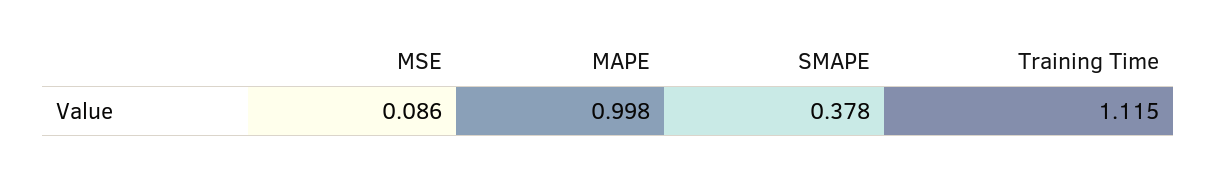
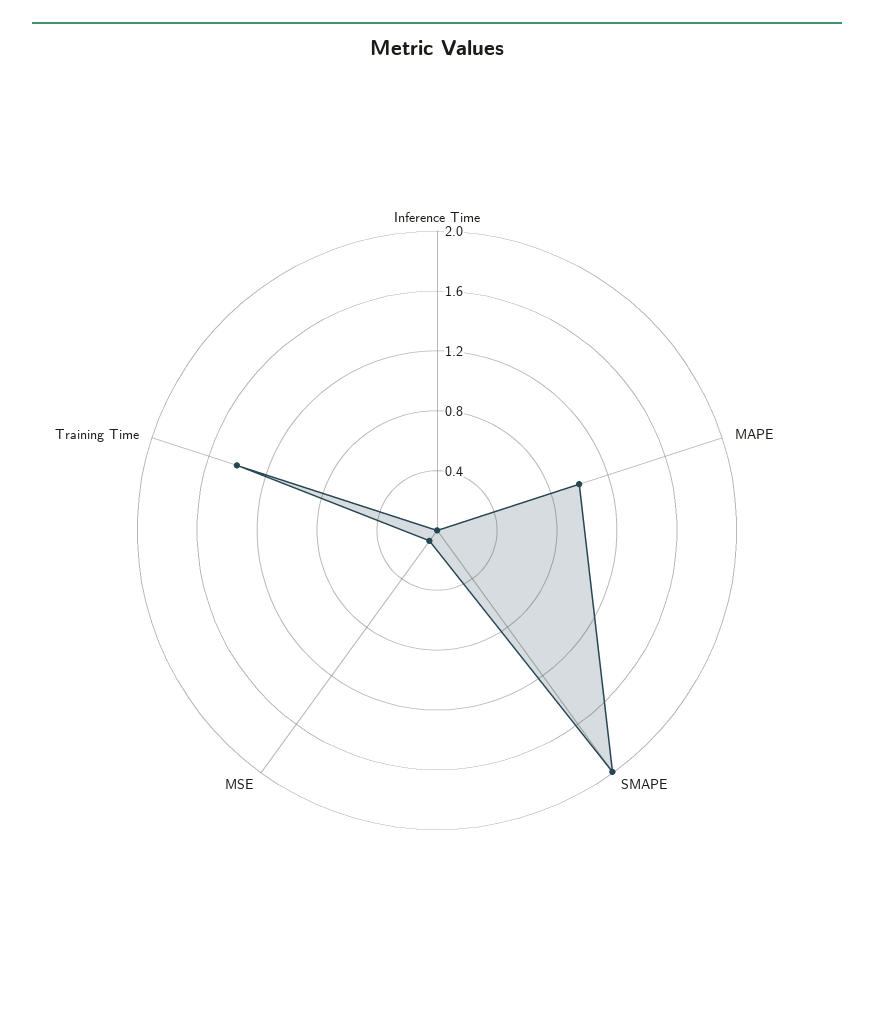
SMAPE: 0.378 -> 2
Training Time: 1.115 -> 1.4
Inference Time: none -> 0

